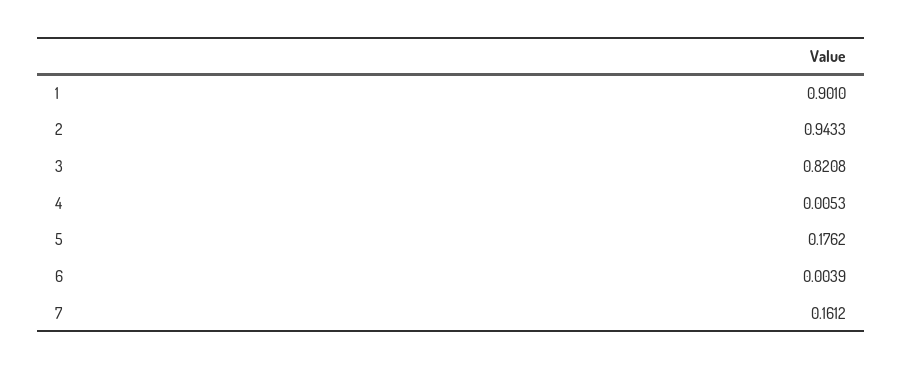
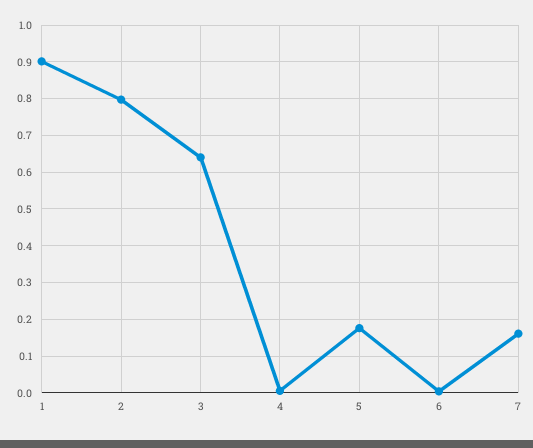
2: 0.9433 -> 0.8
3: 0.8208 -> 0.64

